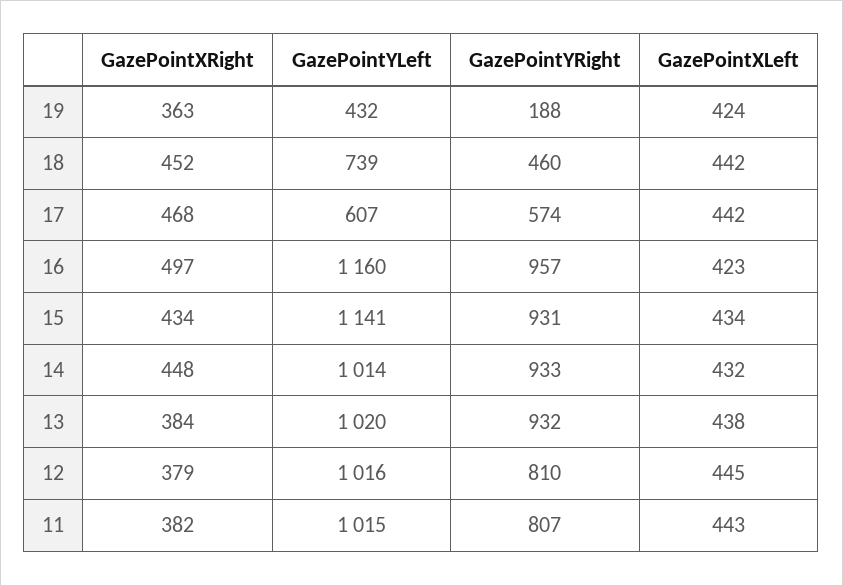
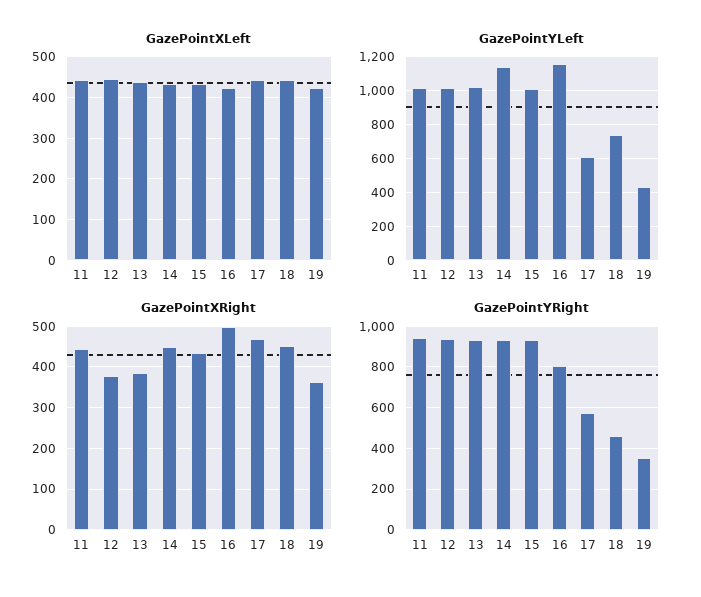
GazePointYRight, 19: 188 -> 350
GazePointYRight, 16: 957 -> 800
GazePointYLeft, 15: 1141 -> 1000
GazePointYLeft, 14: 1014 -> 1150
GazePointYRight, 12: 810 -> 950
GazePointXRight, 11: 382 -> 440
GazePointYRight, 11: 807 -> 950

